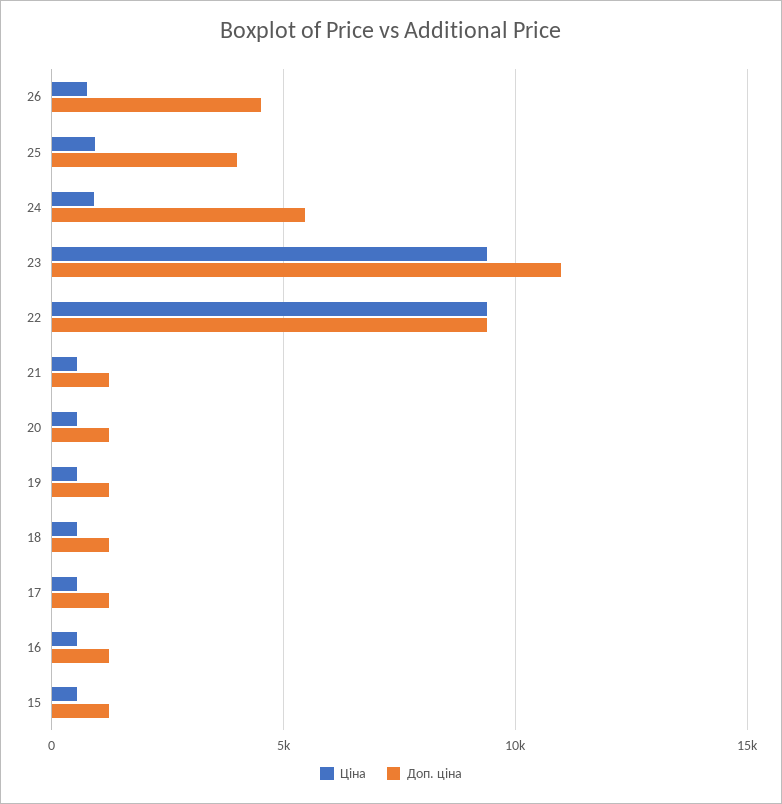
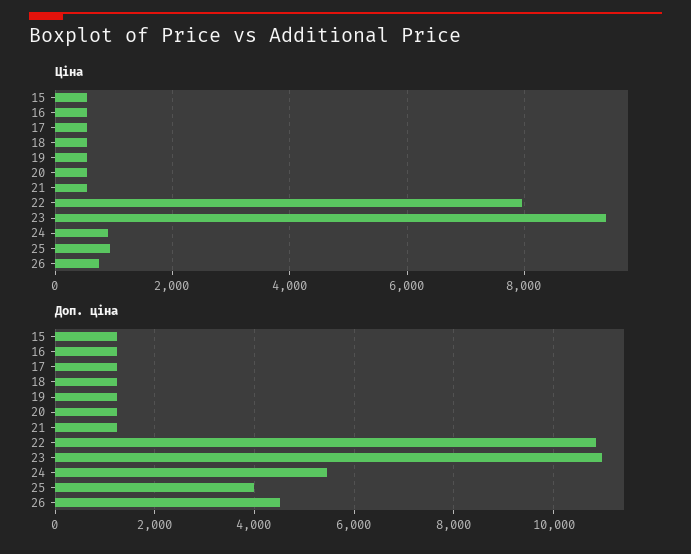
Ціна, 22: 9500 -> 8000
Доп. ціна, 22: 9500 -> 10800

